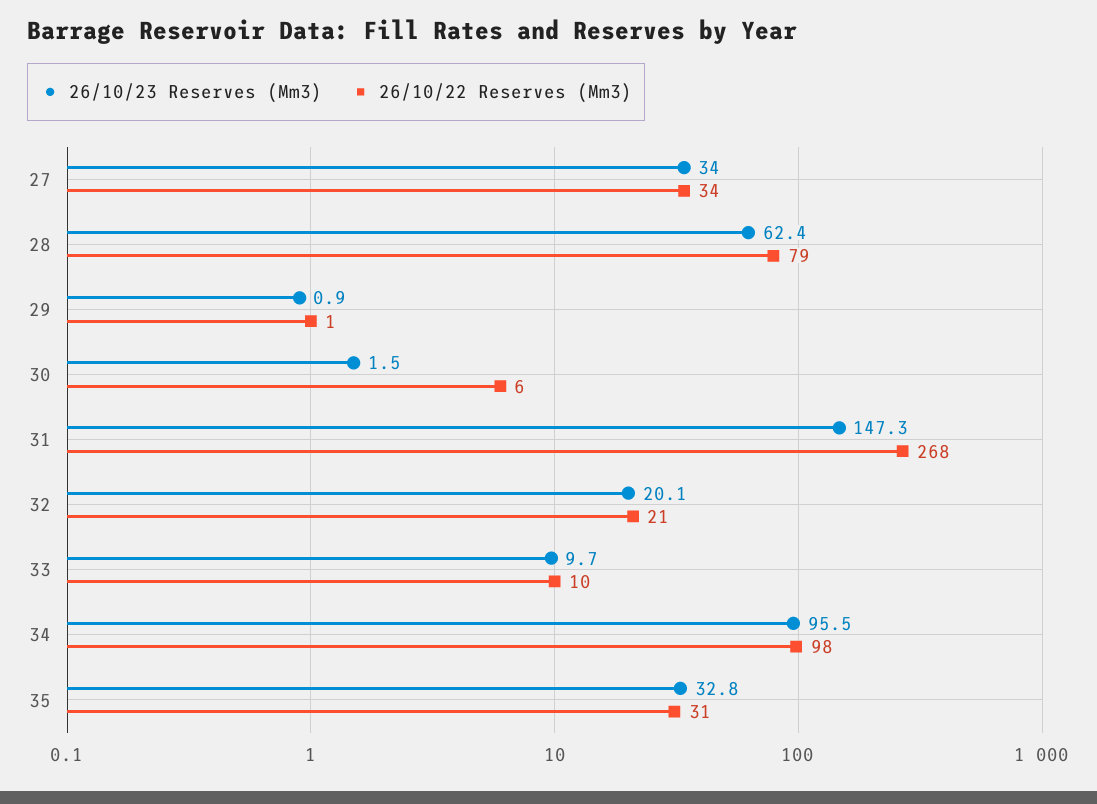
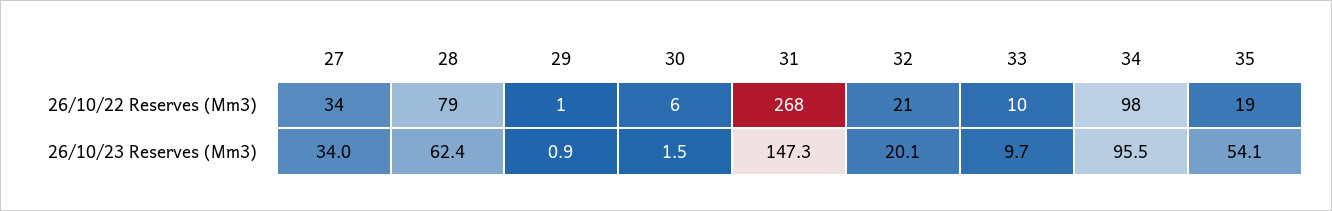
26/10/23 Reserves (Mm3), 35: 32.8 -> 54.1
26/10/22 Reserves (Mm3), 35: 31 -> 19

